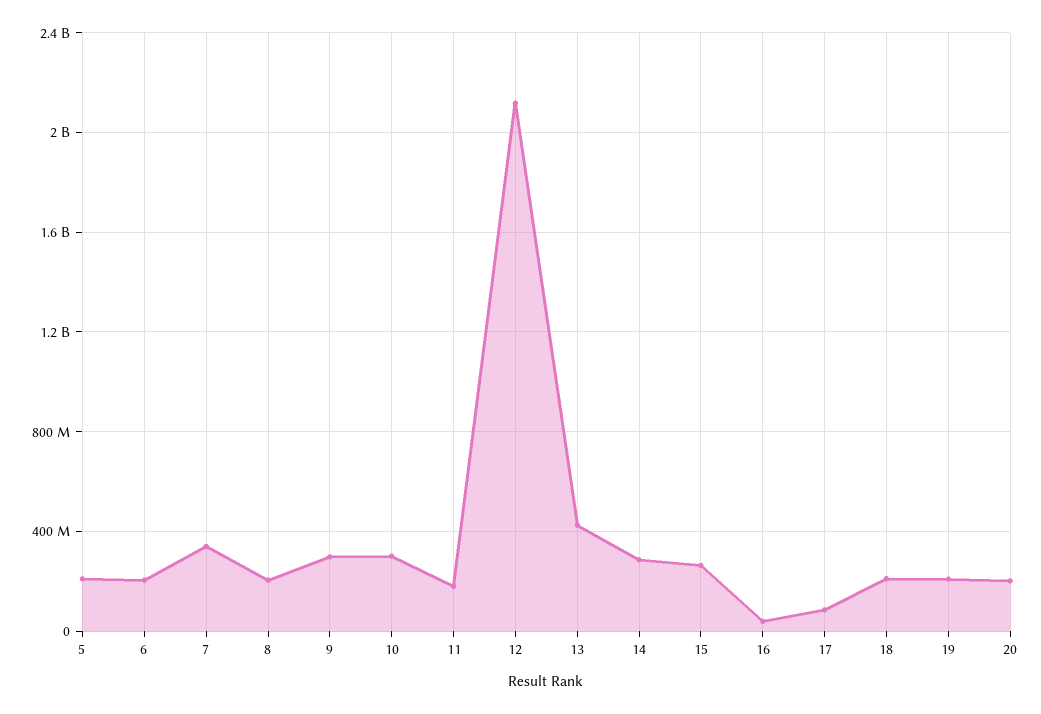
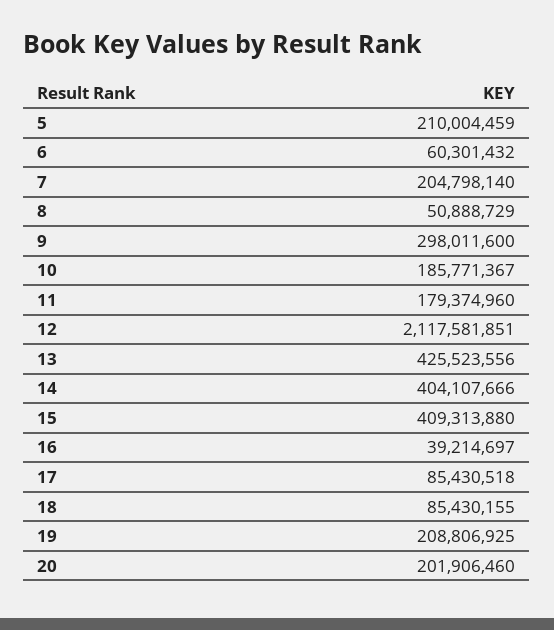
6: 200000000 -> 60301432
7: 350000000 -> 204798140
8: 200000000 -> 50888729
10: 300000000 -> 185771367
14: 300000000 -> 404107666
15: 250000000 -> 409313880
18: 200000000 -> 85430155

